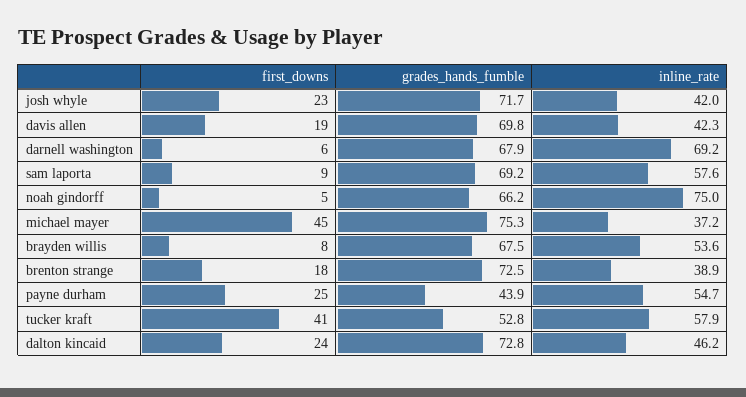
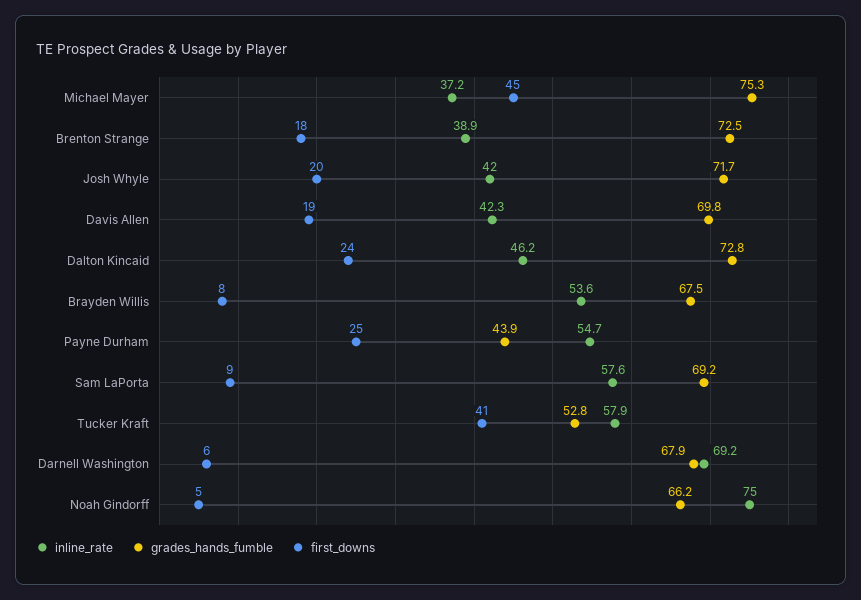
first_downs, josh whyle: 23 -> 20

